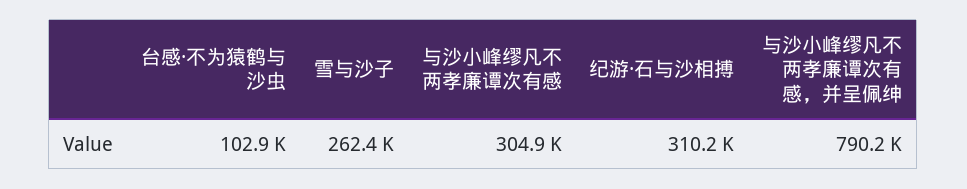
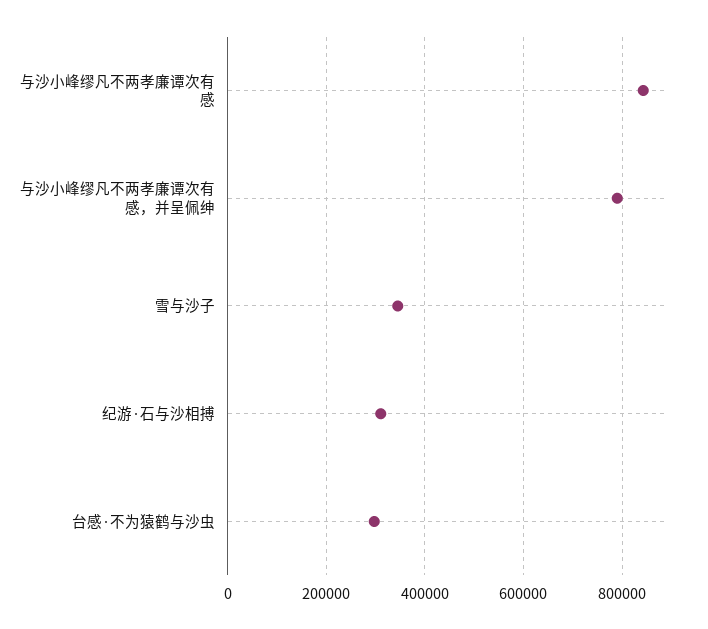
台感·不为猿鹤与沙虫: 102900 -> 300000
雪与沙子: 262400 -> 340000
与沙小峰缪凡不两孝廉谭次有感: 304900 -> 840000

